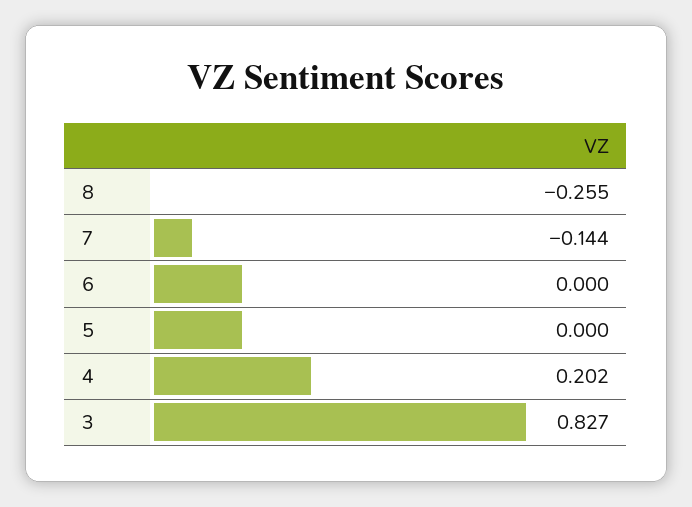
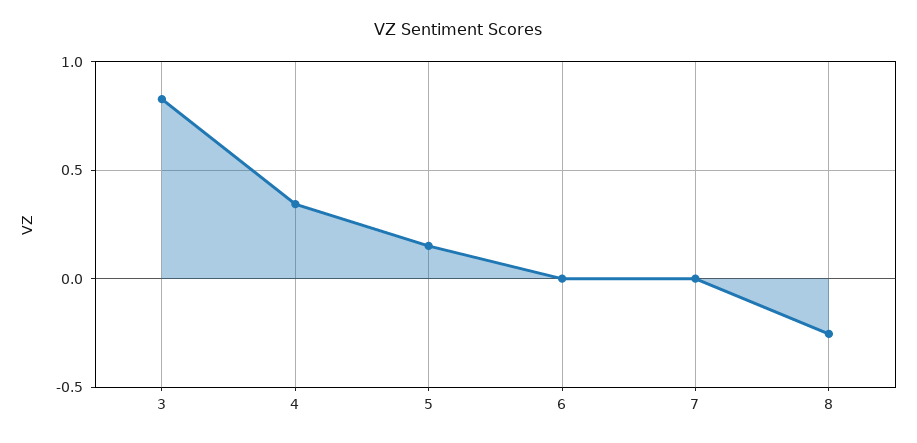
7: -0.144 -> 0
5: 0 -> 0.15
4: 0.202 -> 0.35

